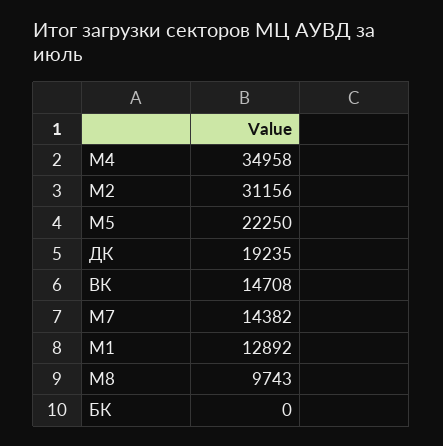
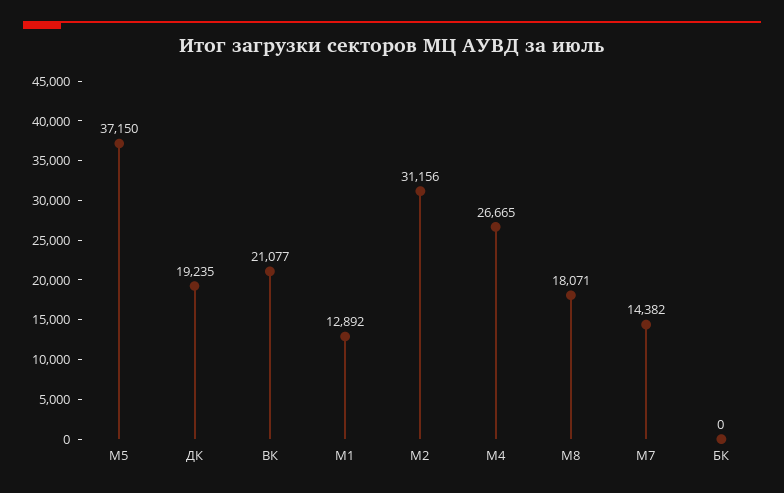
М4: 34958 -> 26665
М5: 22250 -> 37150
ВК: 14708 -> 21077
М8: 9743 -> 18071

